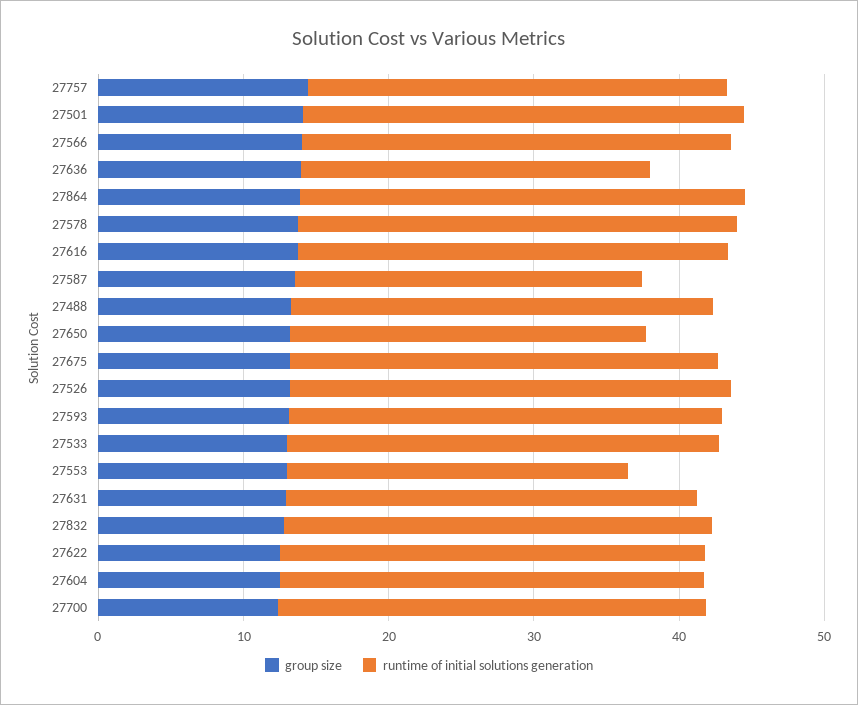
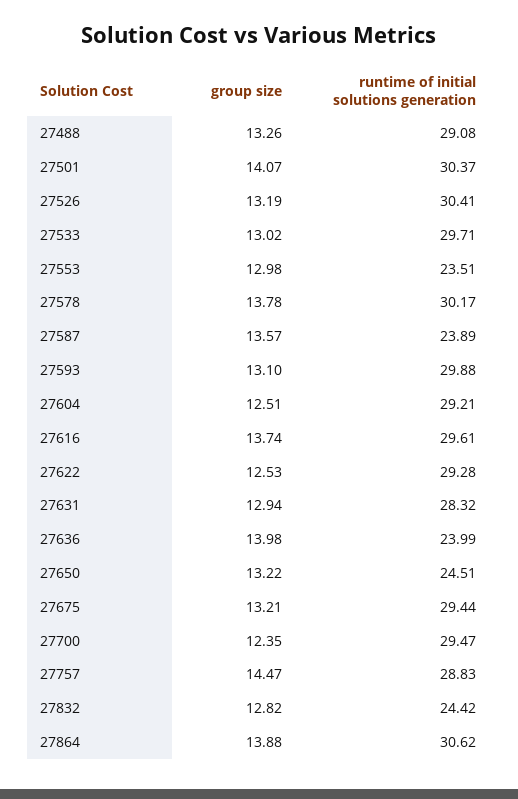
group size, 27566: 14 -> none
runtime of initial solutions generation, 27566: 30 -> none
runtime of initial solutions generation, 27832: 30 -> 24.42

